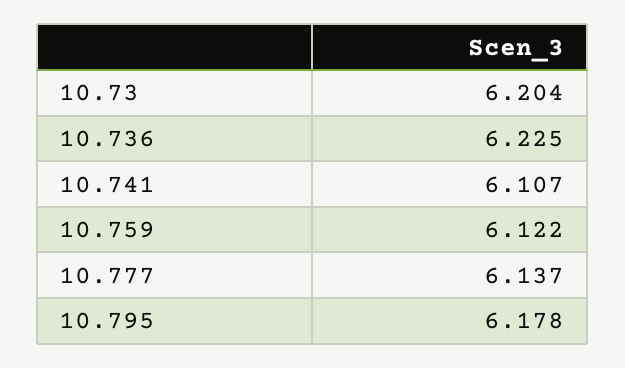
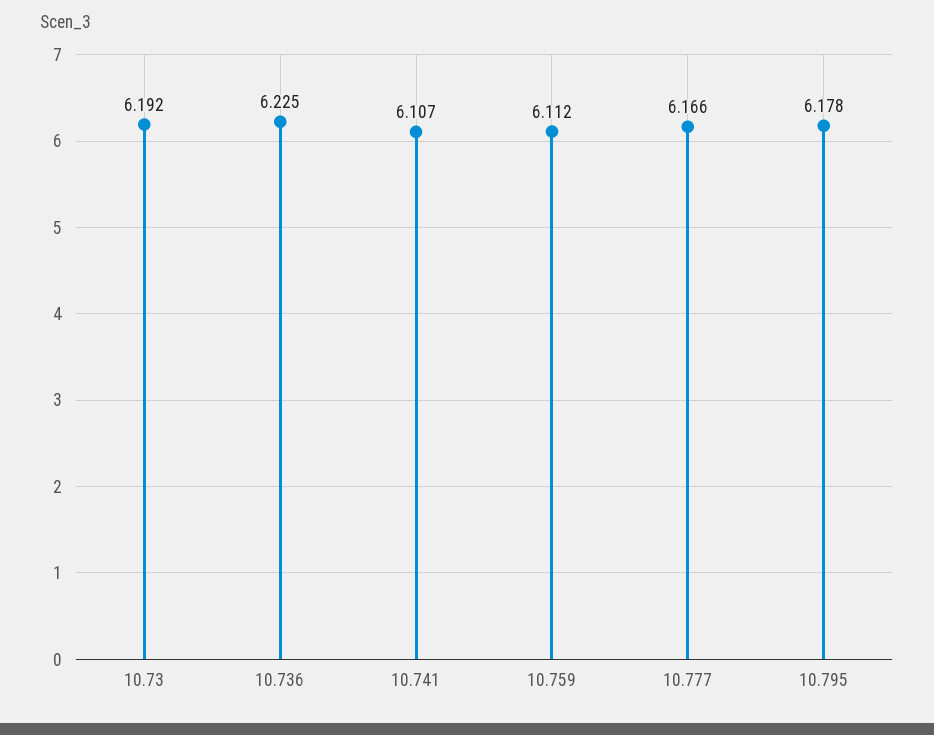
10.73: 6.204 -> 6.192
10.759: 6.122 -> 6.112
10.777: 6.137 -> 6.166

